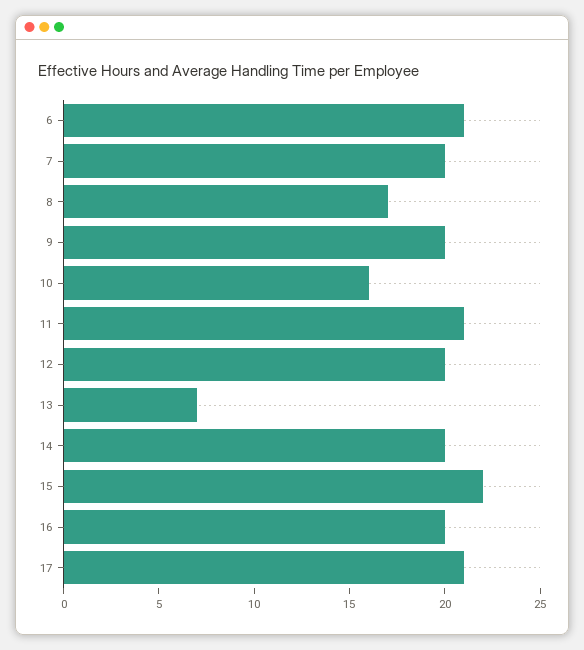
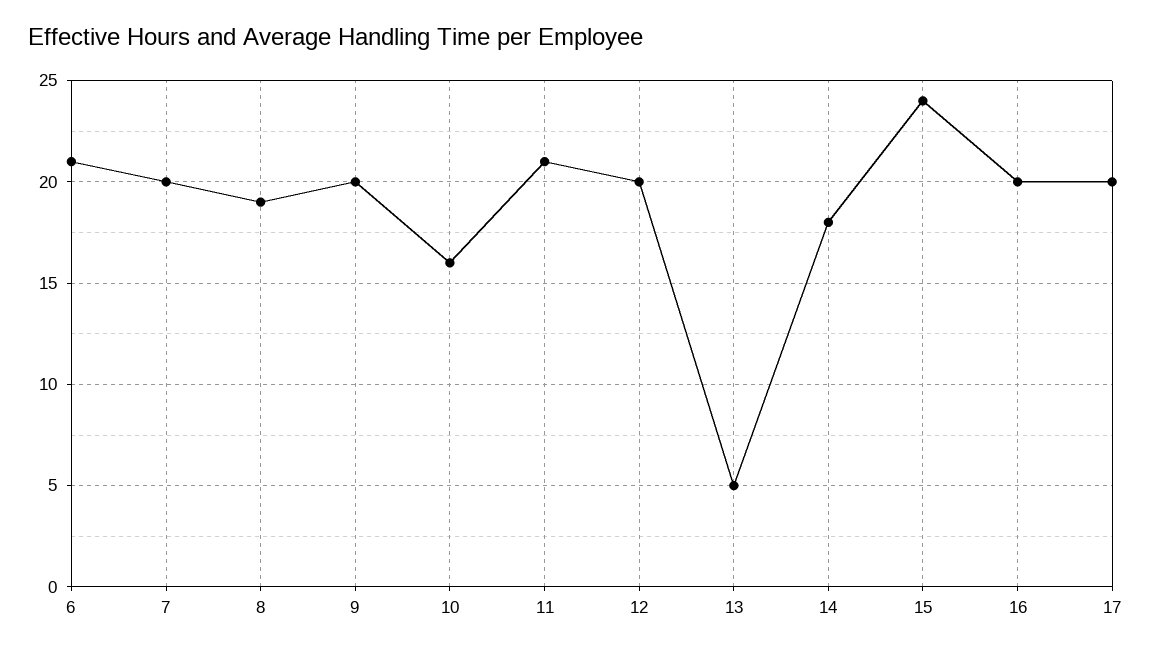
8: 17 -> 19
13: 7 -> 5
14: 20 -> 18
15: 22 -> 24
17: 21 -> 20

